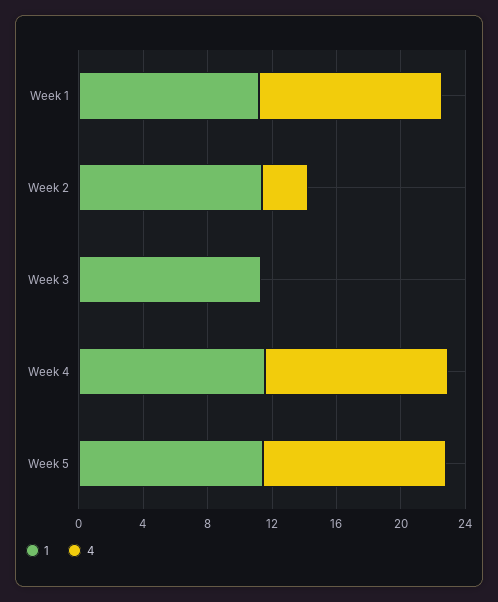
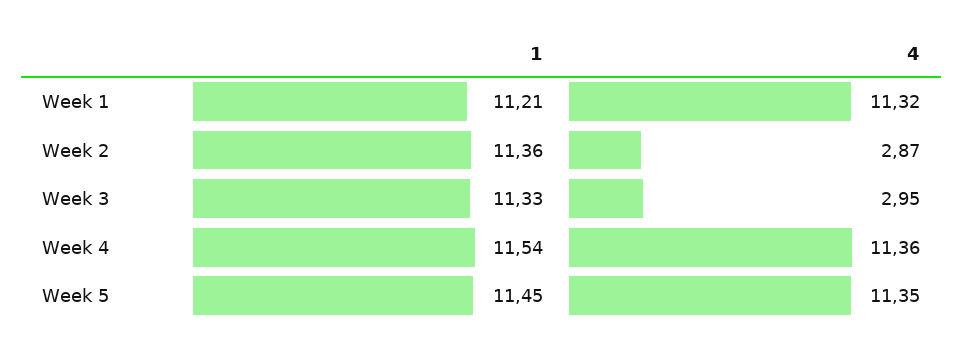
4, Week 3: 0 -> 2.95

